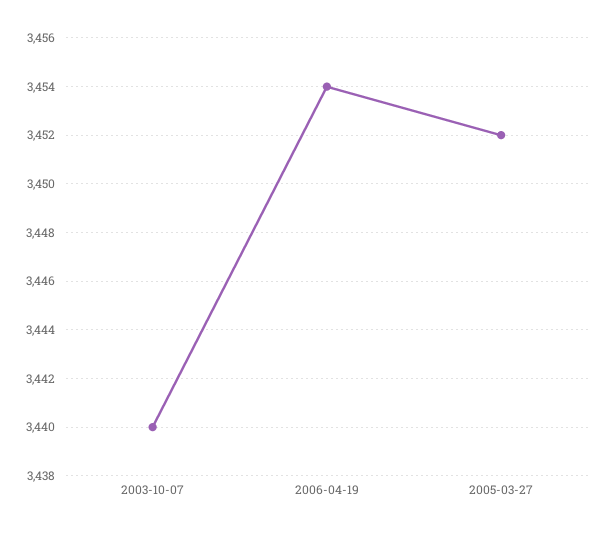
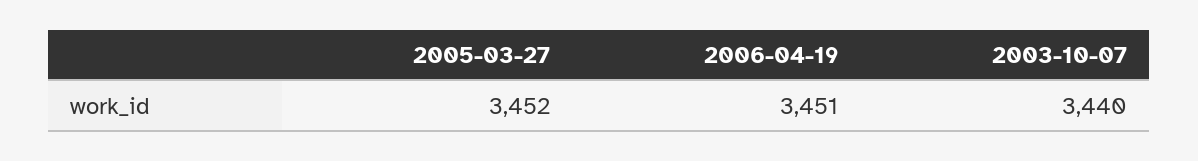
2006-04-19: 3454 -> 3451

